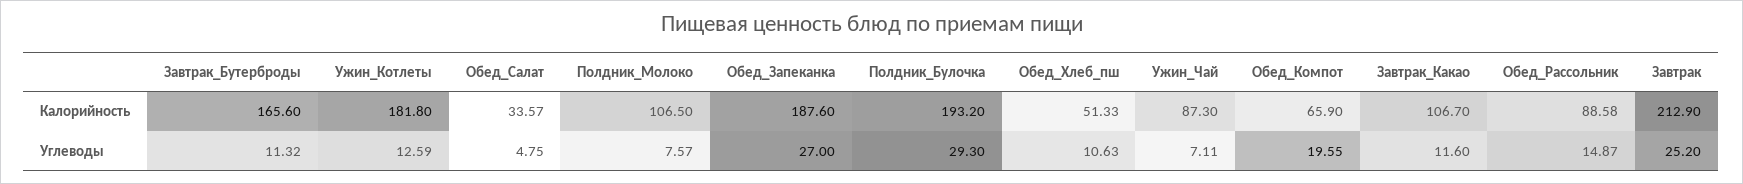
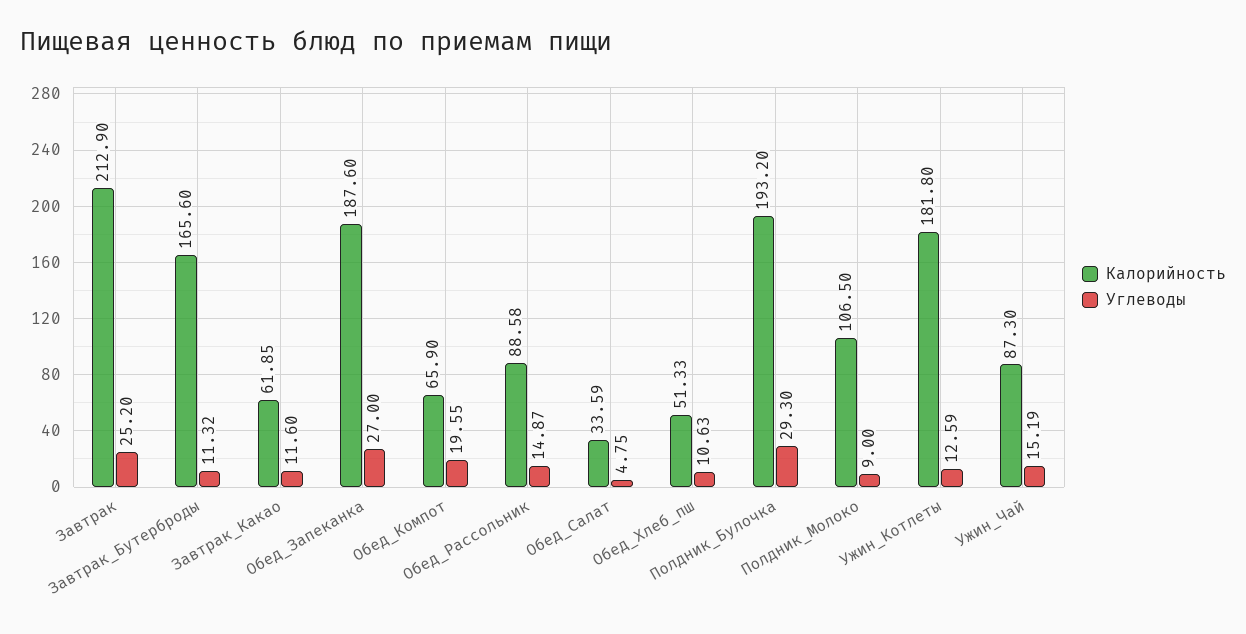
Калорийность, Обед_Салат: 33.57 -> 33.59
Калорийность, Завтрак_Какао: 106.7 -> 61.85
Углеводы, Полдник_Молоко: 7.57 -> 9
Углеводы, Ужин_Чай: 7.11 -> 15.19

